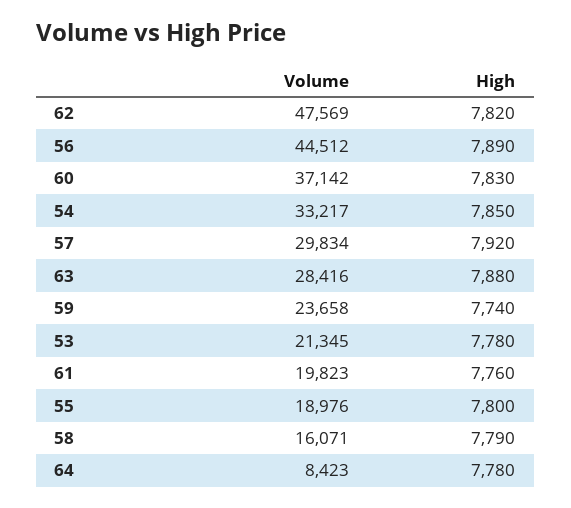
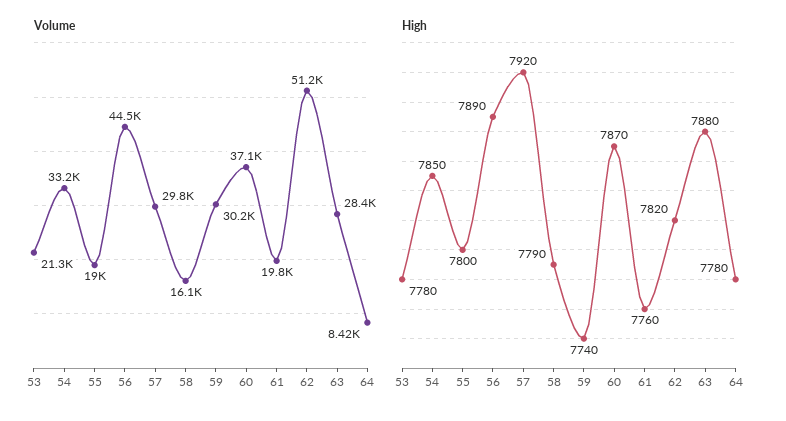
Volume, 62: 47569 -> 51200
High, 60: 7830 -> 7870
Volume, 59: 23658 -> 30200

